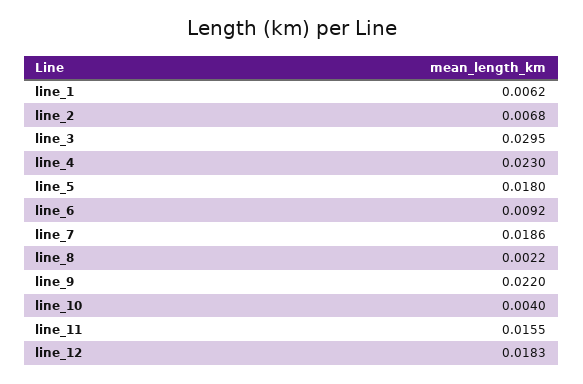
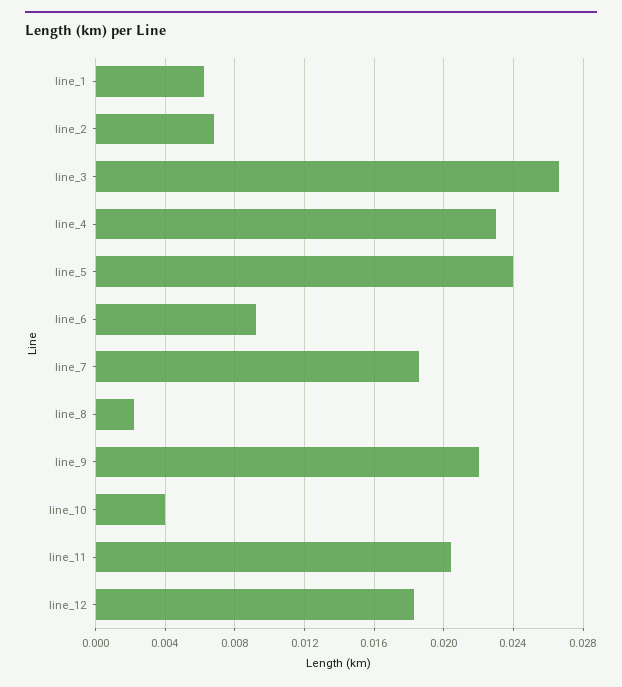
line_3: 0.0295 -> 0.0265
line_5: 0.018 -> 0.024
line_11: 0.0155 -> 0.0205

